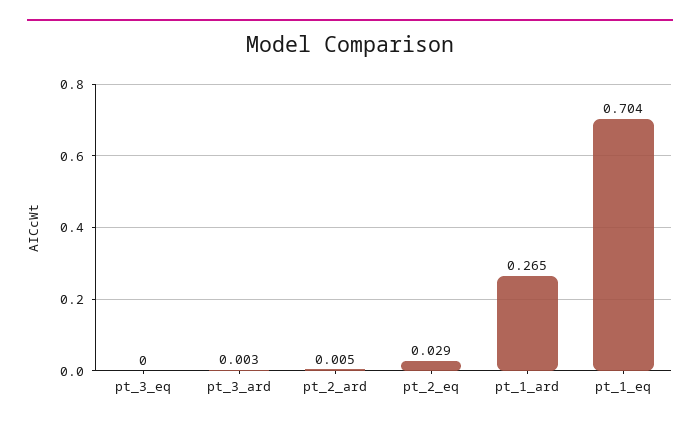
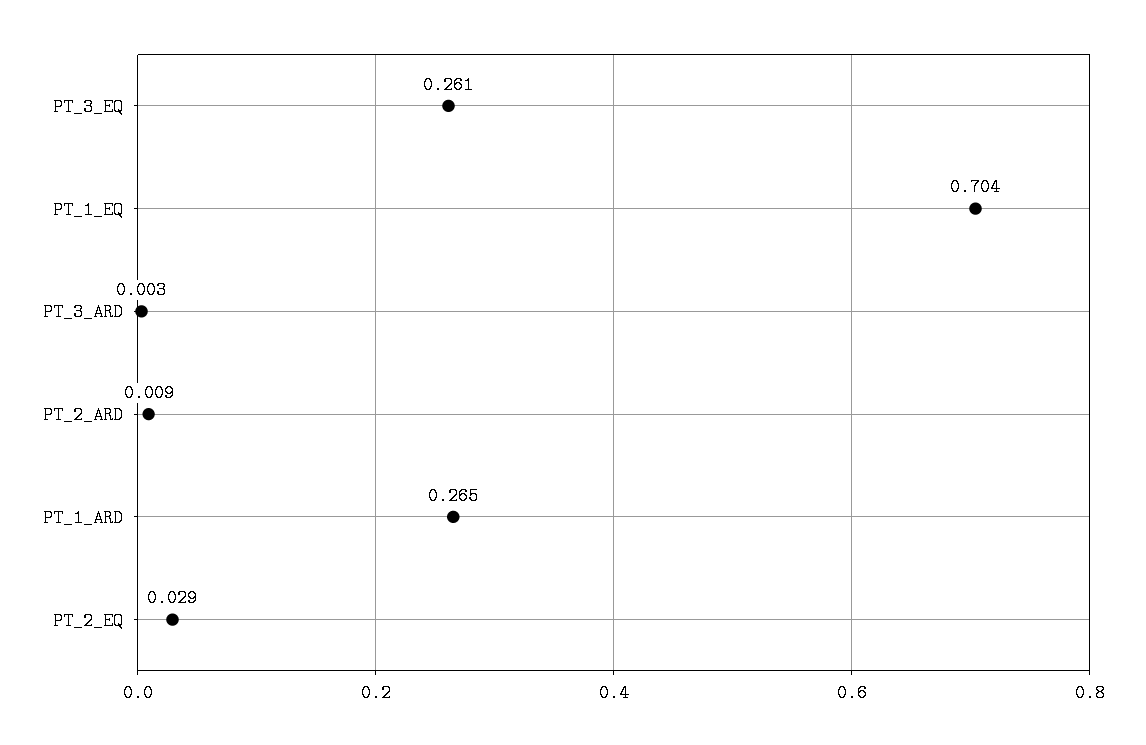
pt_3_eq: 0 -> 0.261
pt_2_ard: 0.005 -> 0.009

